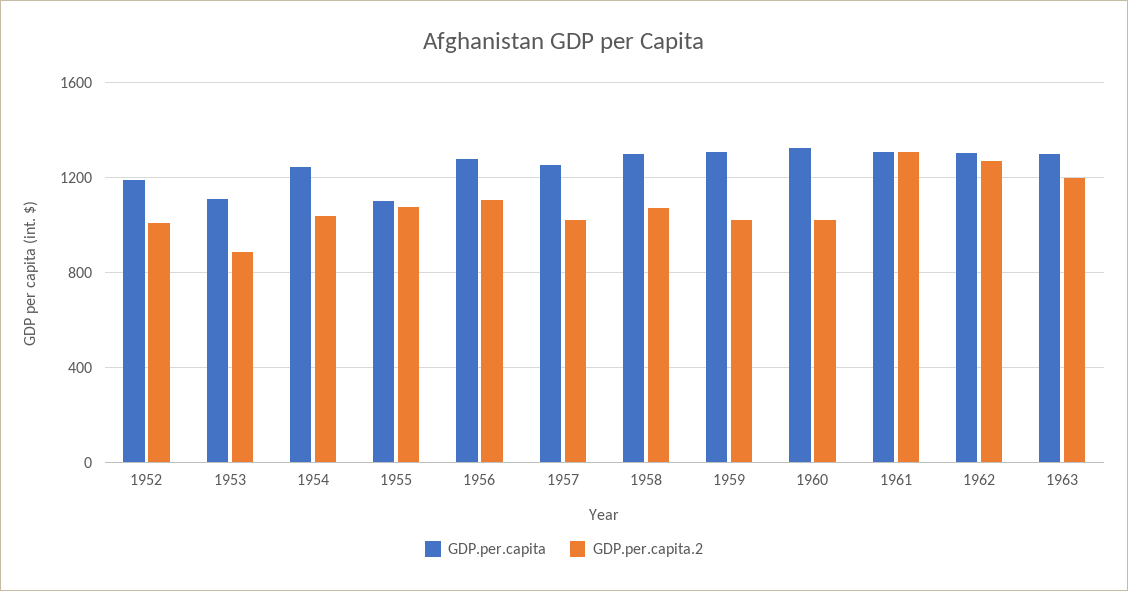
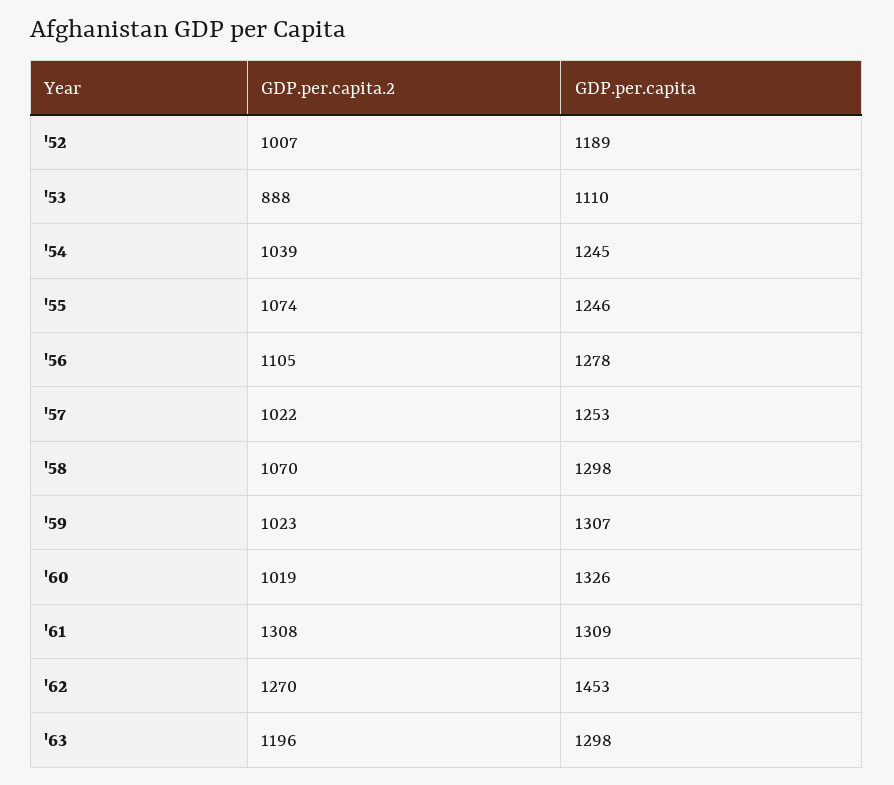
GDP.per.capita, 1955: 1100 -> 1246
GDP.per.capita, 1962: 1300 -> 1453

